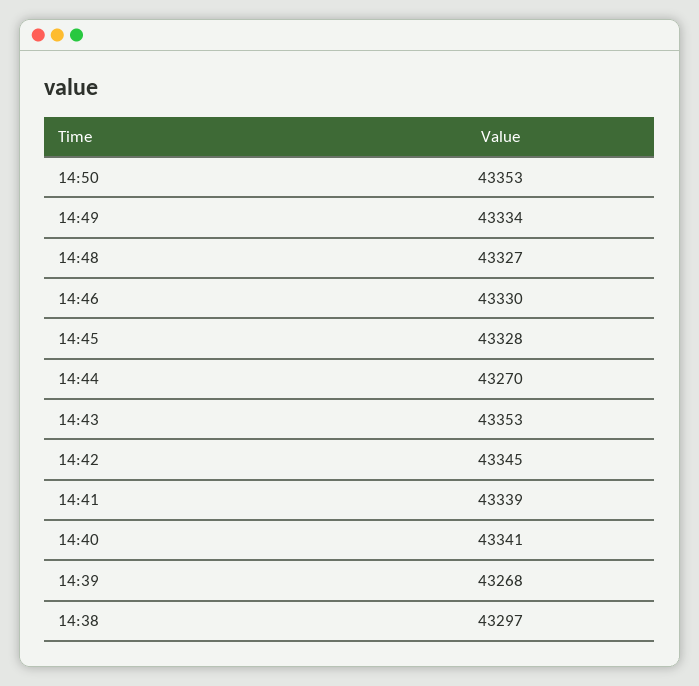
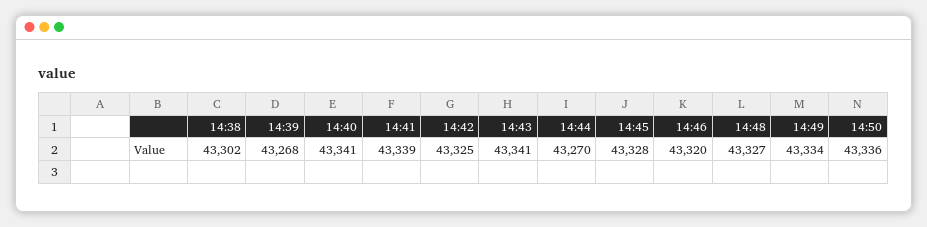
14:50: 43353 -> 43336
14:46: 43330 -> 43320
14:43: 43353 -> 43341
14:42: 43345 -> 43325
14:38: 43297 -> 43302

